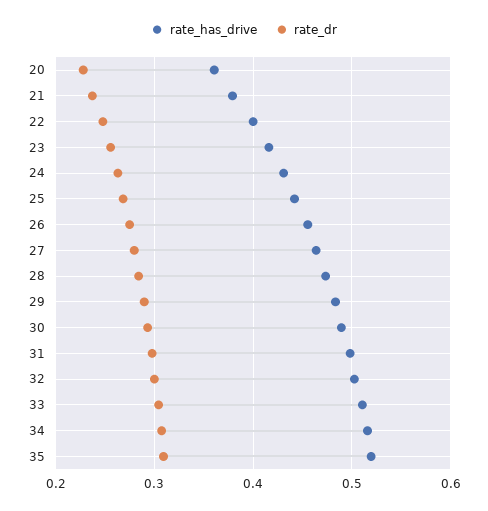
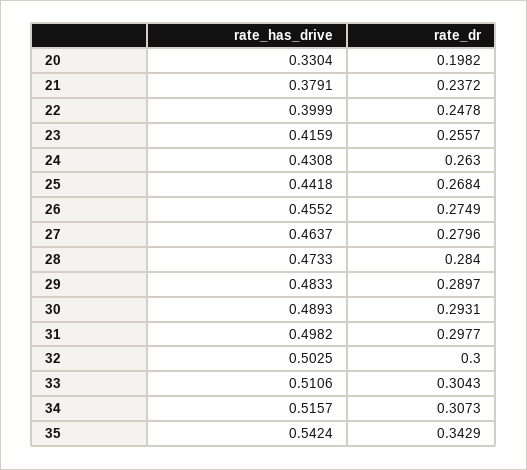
rate_has_drive, 20: 0.36 -> 0.3304
rate_dr, 20: 0.23 -> 0.1982
rate_has_drive, 35: 0.52 -> 0.5424
rate_dr, 35: 0.31 -> 0.3429

